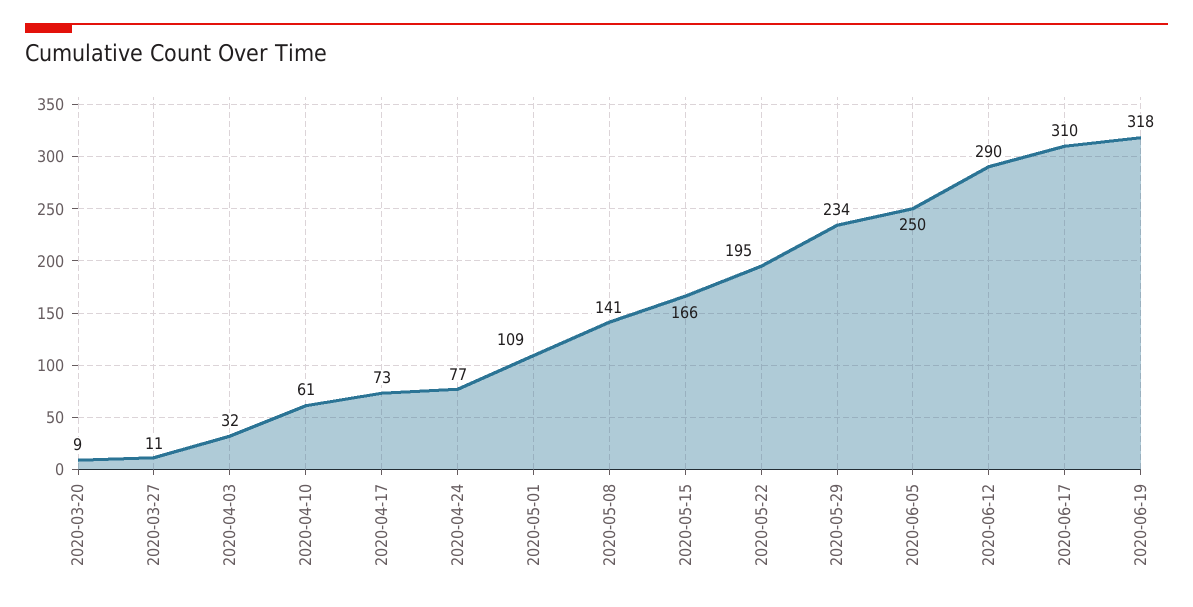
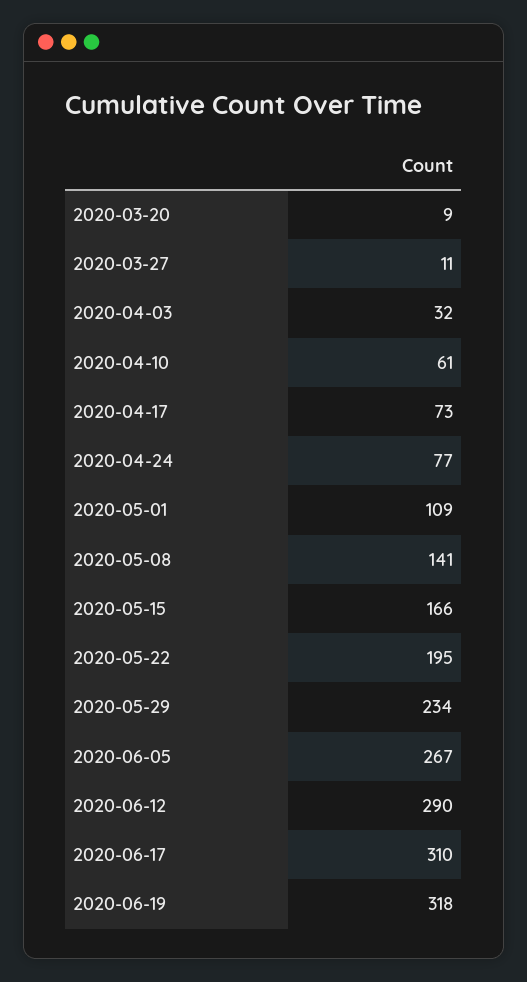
2020-06-05: 250 -> 267

